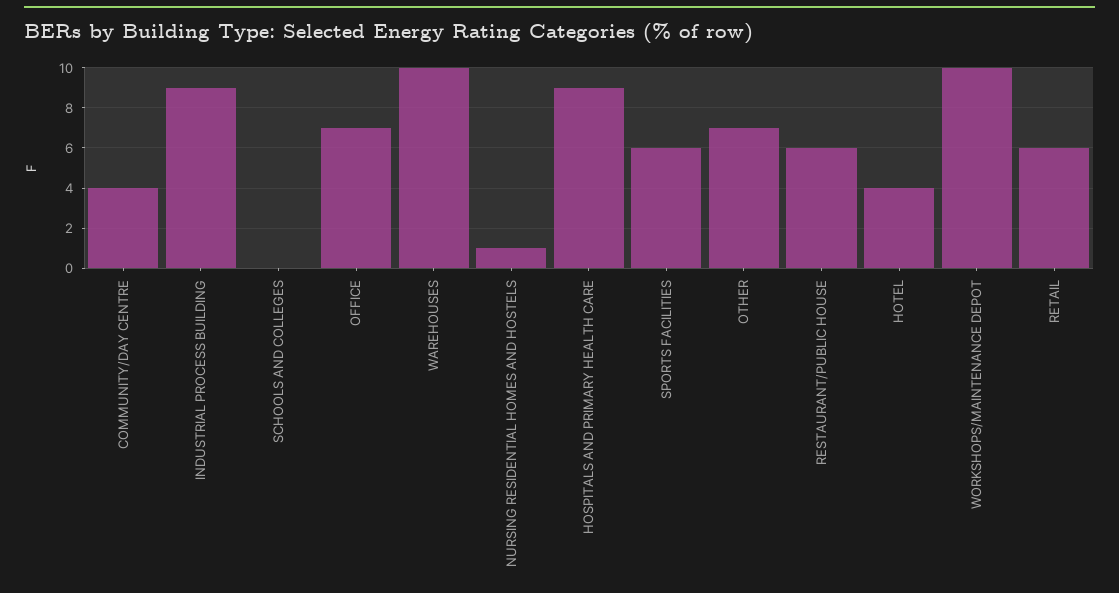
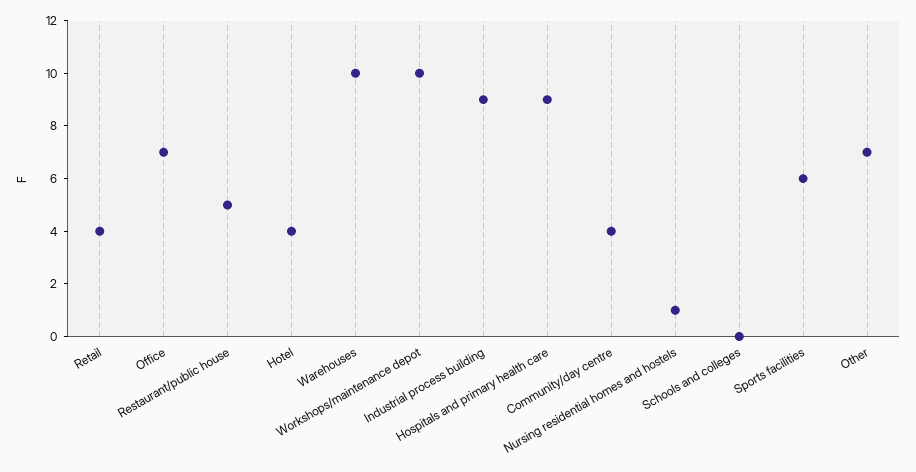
RESTAURANT/PUBLIC HOUSE: 6 -> 5
RETAIL: 6 -> 4

